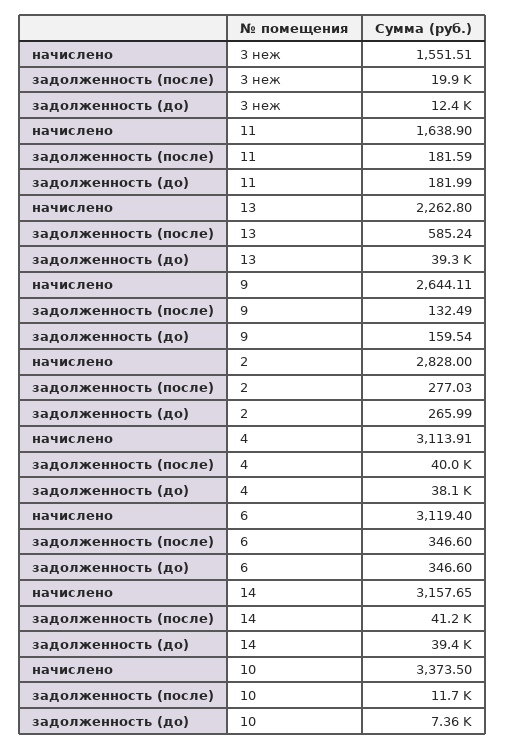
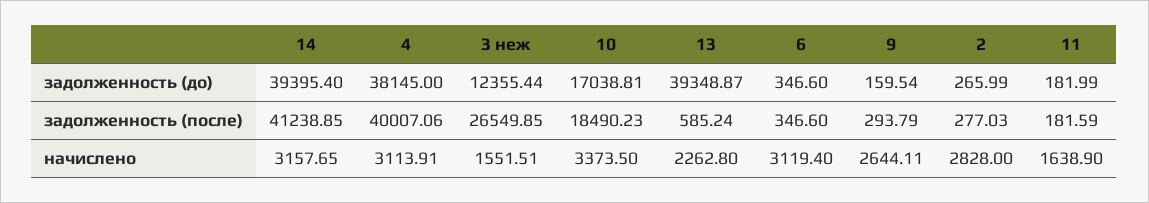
задолженность (после), 3 неж: 19900 -> 26549.85
задолженность (после), 9: 132.49 -> 293.79
задолженность (после), 10: 11700 -> 18490.23
задолженность (до), 10: 7360 -> 17038.81

